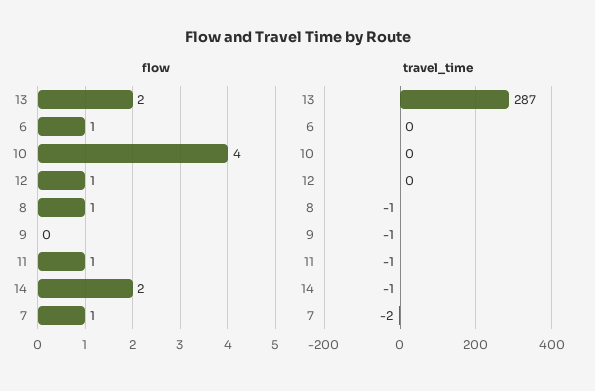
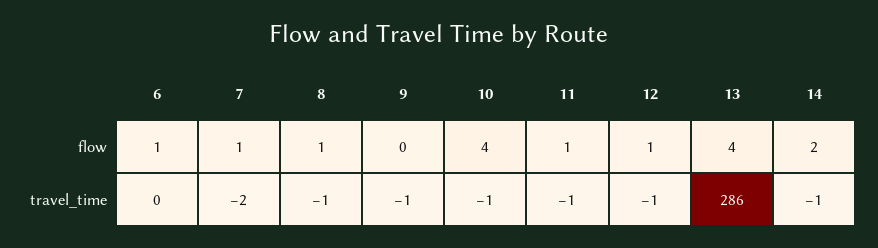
flow, 13: 2 -> 4
travel_time, 13: 287 -> 286
travel_time, 10: 0 -> -1
travel_time, 12: 0 -> -1

